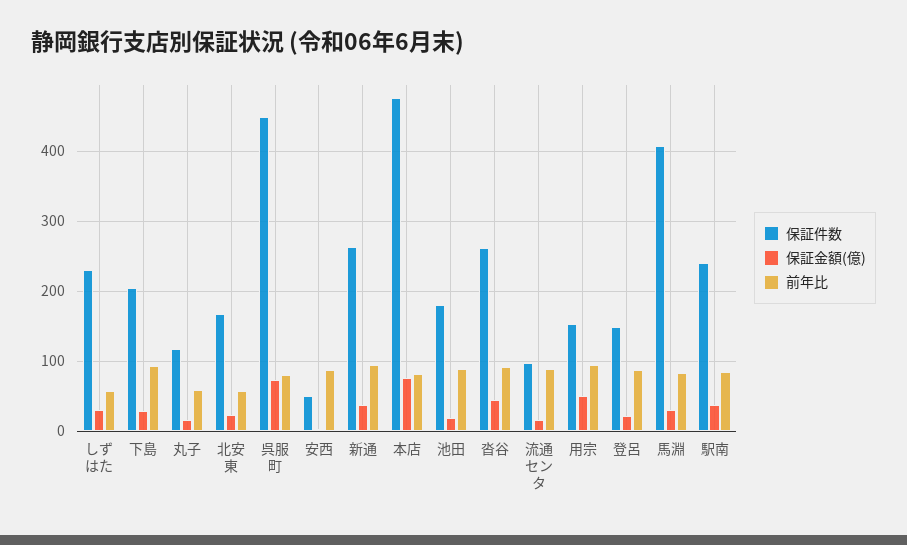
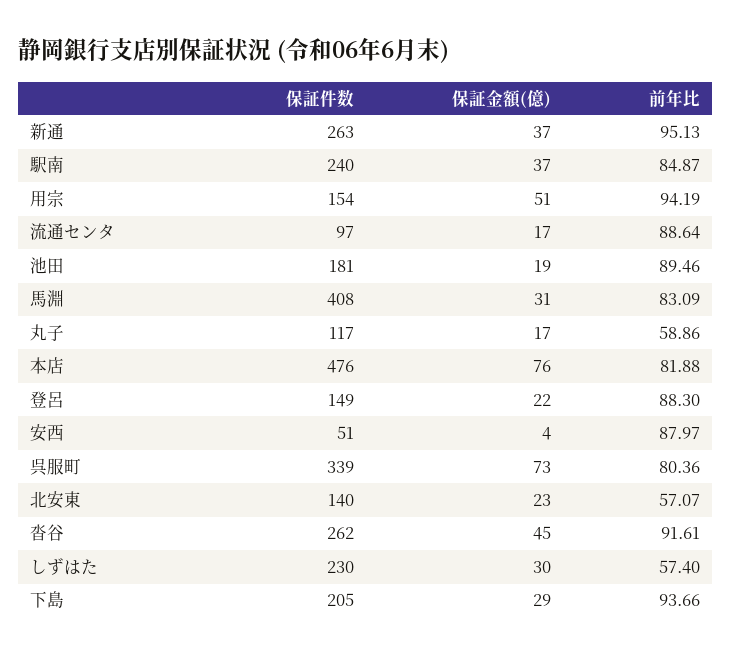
保証件数, 北安東: 170 -> 140
保証件数, 呉服町: 450 -> 339

